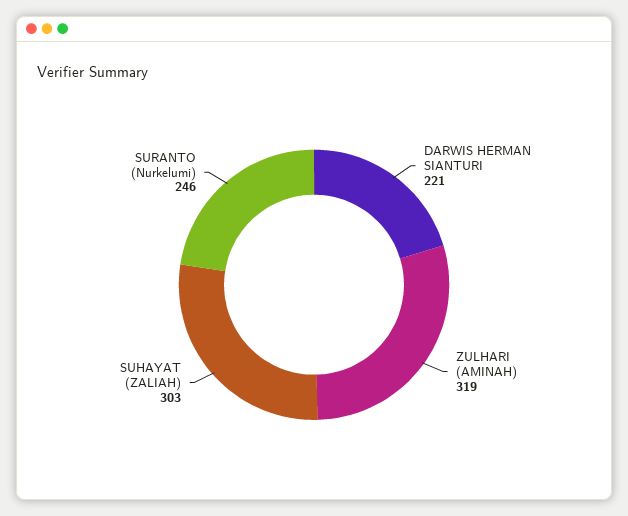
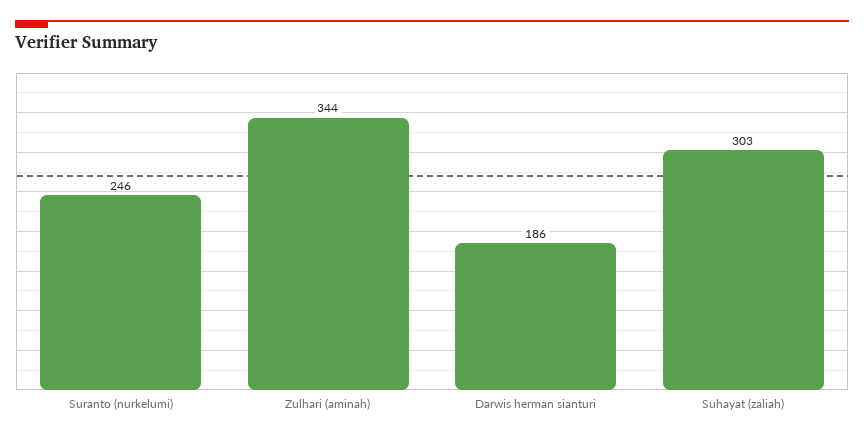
DARWIS HERMAN SIANTURI: 221 -> 186
ZULHARI (AMINAH): 319 -> 344

